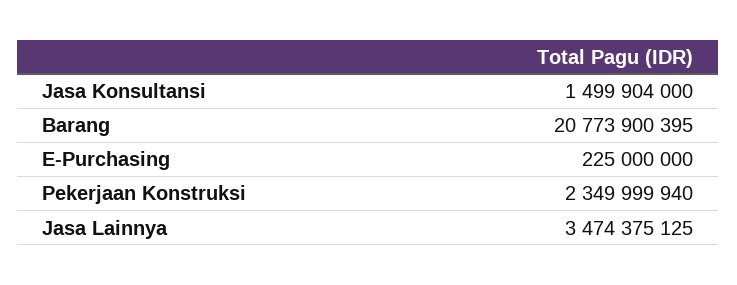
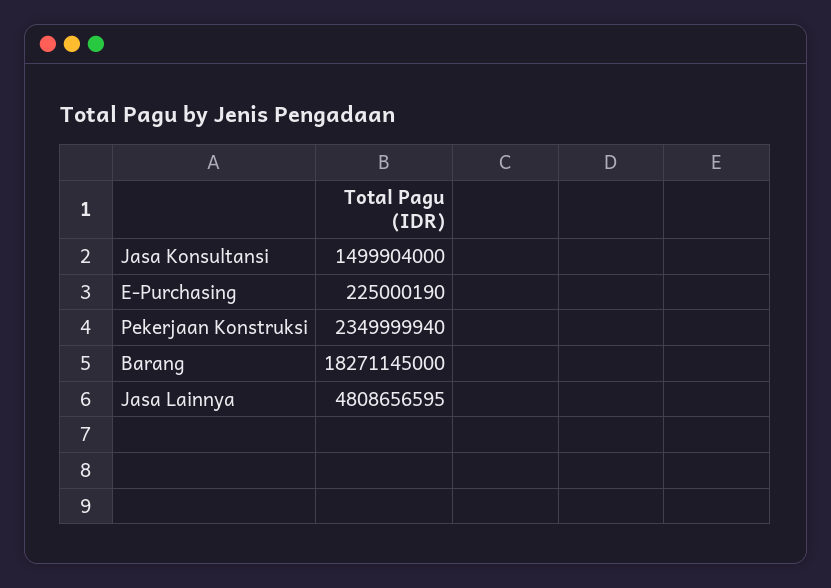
Barang: 20773900395 -> 18271145000
E-Purchasing: 225000000 -> 225000190
Jasa Lainnya: 3474375125 -> 4808656595

